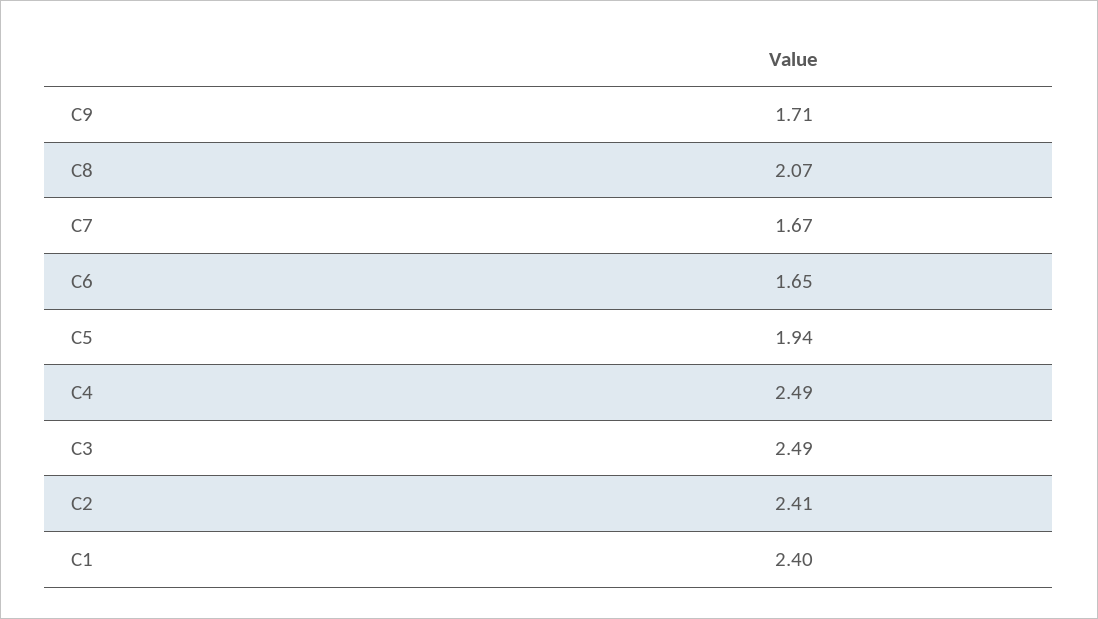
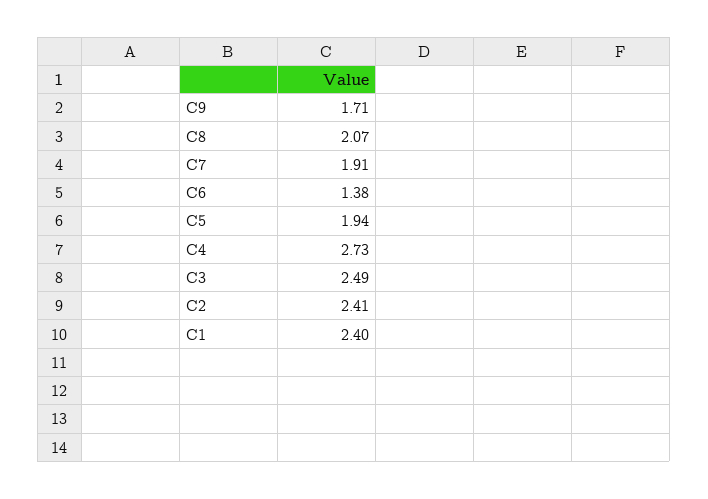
C7: 1.67 -> 1.91
C6: 1.65 -> 1.38
C4: 2.49 -> 2.73

